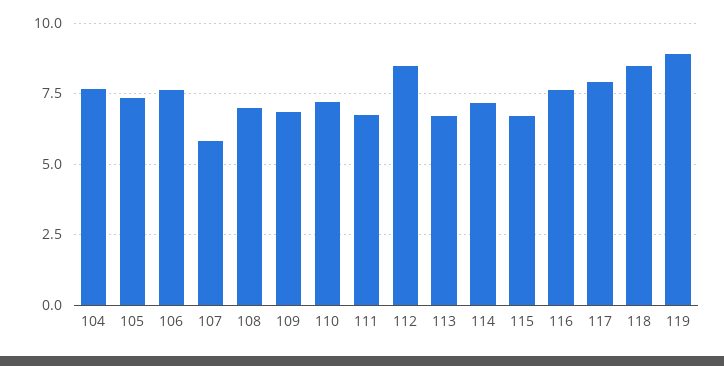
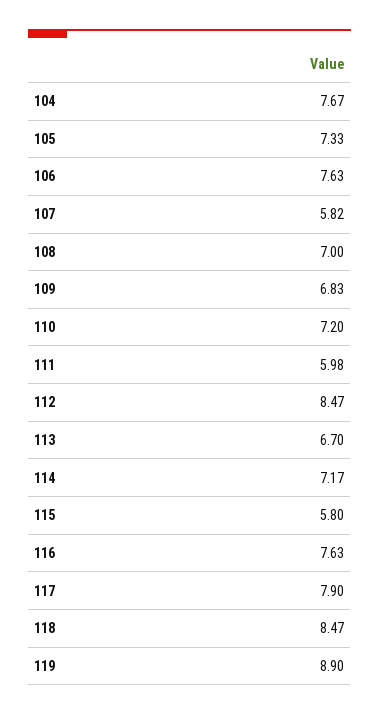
111: 6.75 -> 5.98
115: 6.75 -> 5.8

